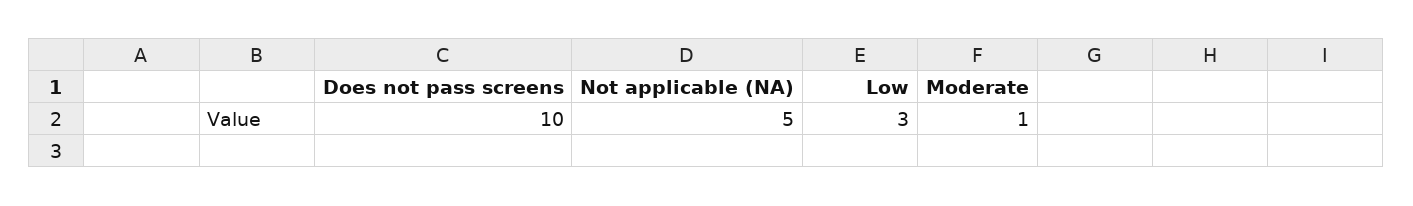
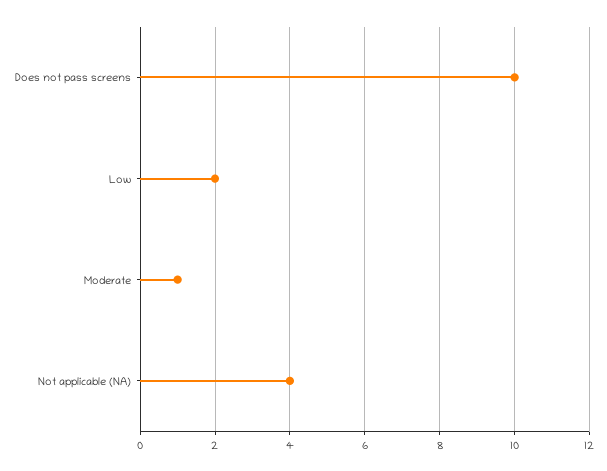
Not applicable (NA): 5 -> 4
Low: 3 -> 2

